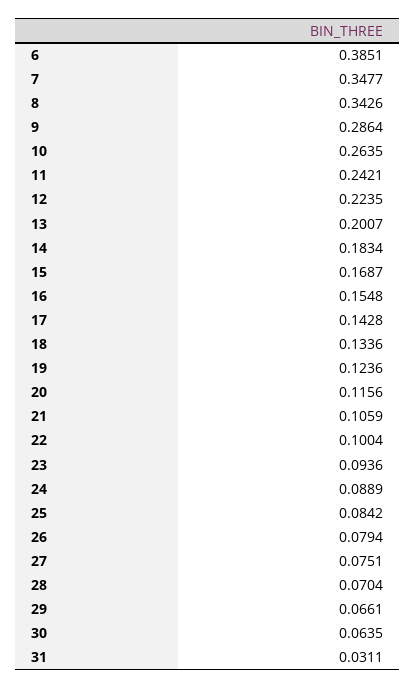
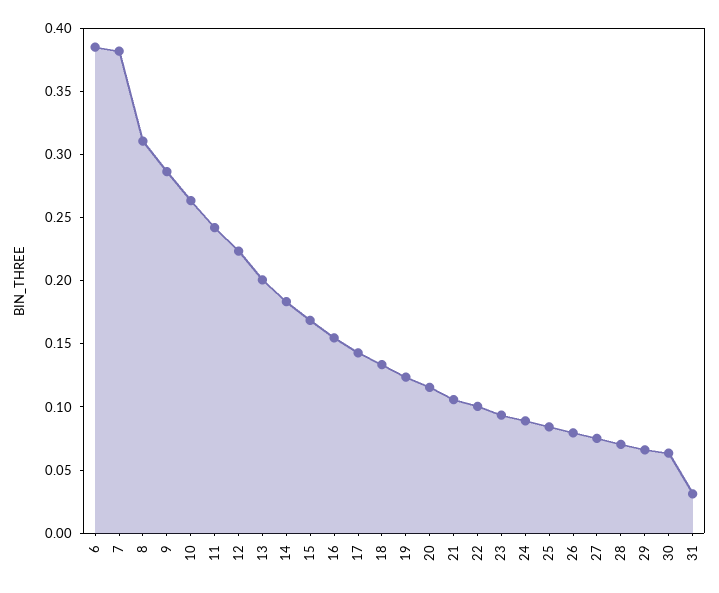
7: 0.3477 -> 0.38
8: 0.3426 -> 0.31

